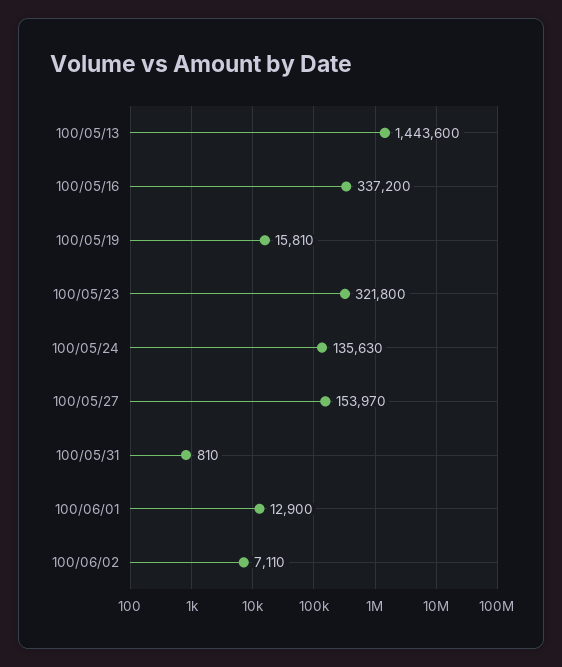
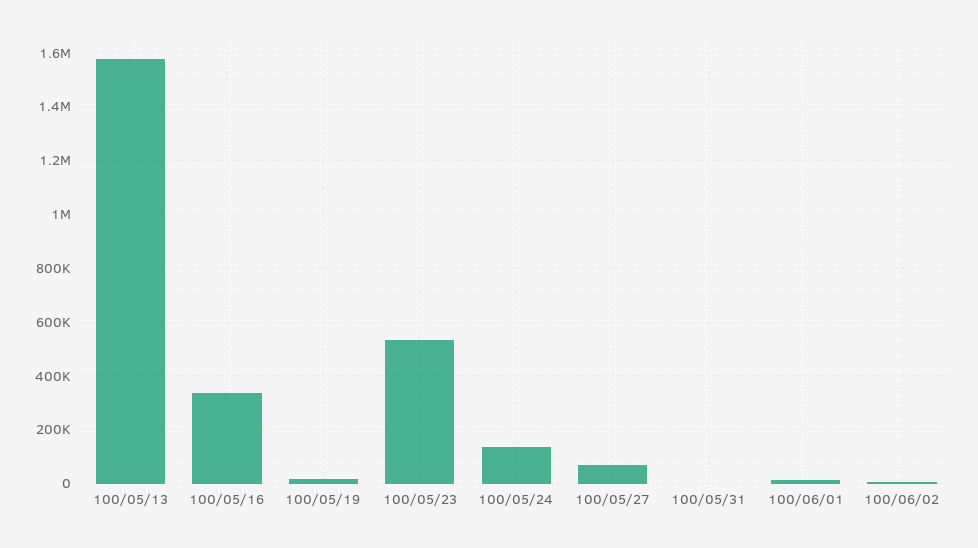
100/05/13: 1443600 -> 1575000
100/05/23: 321800 -> 525000
100/05/27: 153970 -> 75000

